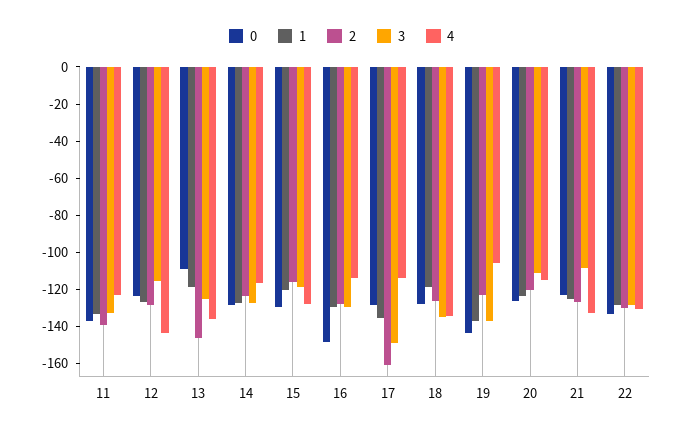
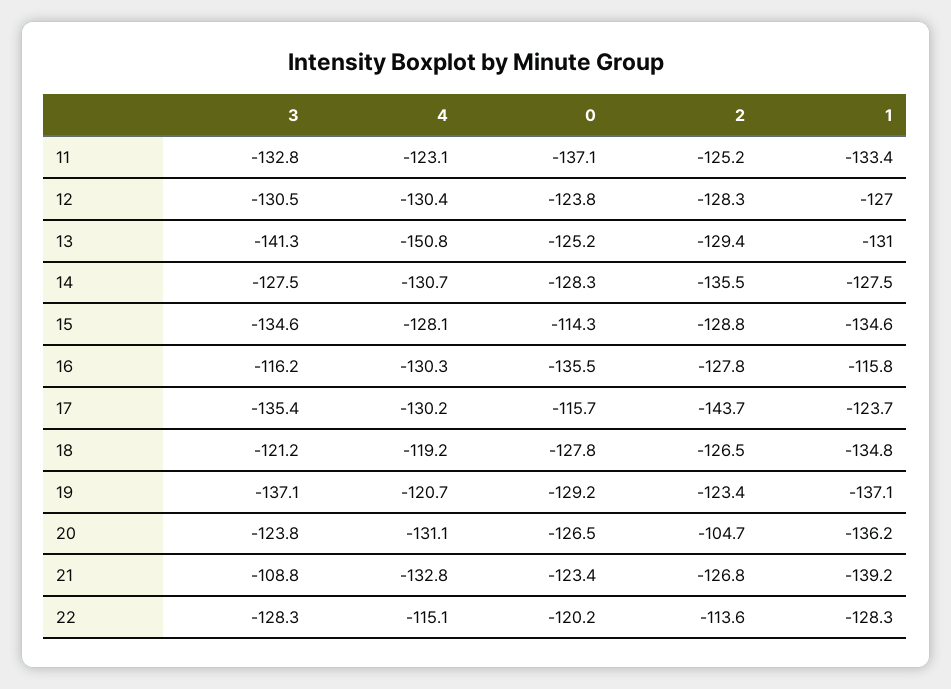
2, 11: -140 -> -125.2
3, 12: -115 -> -130.5
4, 12: -145 -> -130.4
0, 13: -110 -> -125.2
1, 13: -120 -> -131
2, 13: -145 -> -129.4
3, 13: -125 -> -141.3
4, 13: -135 -> -150.8
2, 14: -125 -> -135.5
4, 14: -115 -> -130.7
0, 15: -130 -> -114.3
1, 15: -120 -> -134.6
2, 15: -115 -> -128.8
3, 15: -120 -> -134.6
0, 16: -150 -> -135.5
1, 16: -130 -> -115.8
3, 16: -130 -> -116.2
4, 16: -115 -> -130.3
0, 17: -130 -> -115.7
1, 17: -135 -> -123.7
2, 17: -160 -> -143.7
3, 17: -150 -> -135.4
4, 17: -115 -> -130.2
1, 18: -120 -> -134.8
3, 18: -135 -> -121.2
4, 18: -135 -> -119.2
0, 19: -145 -> -129.2
4, 19: -105 -> -120.7
1, 20: -125 -> -136.2
2, 20: -120 -> -104.7
3, 20: -110 -> -123.8
4, 20: -115 -> -131.1
1, 21: -125 -> -139.2
0, 22: -135 -> -120.2
2, 22: -130 -> -113.6
4, 22: -130 -> -115.1

